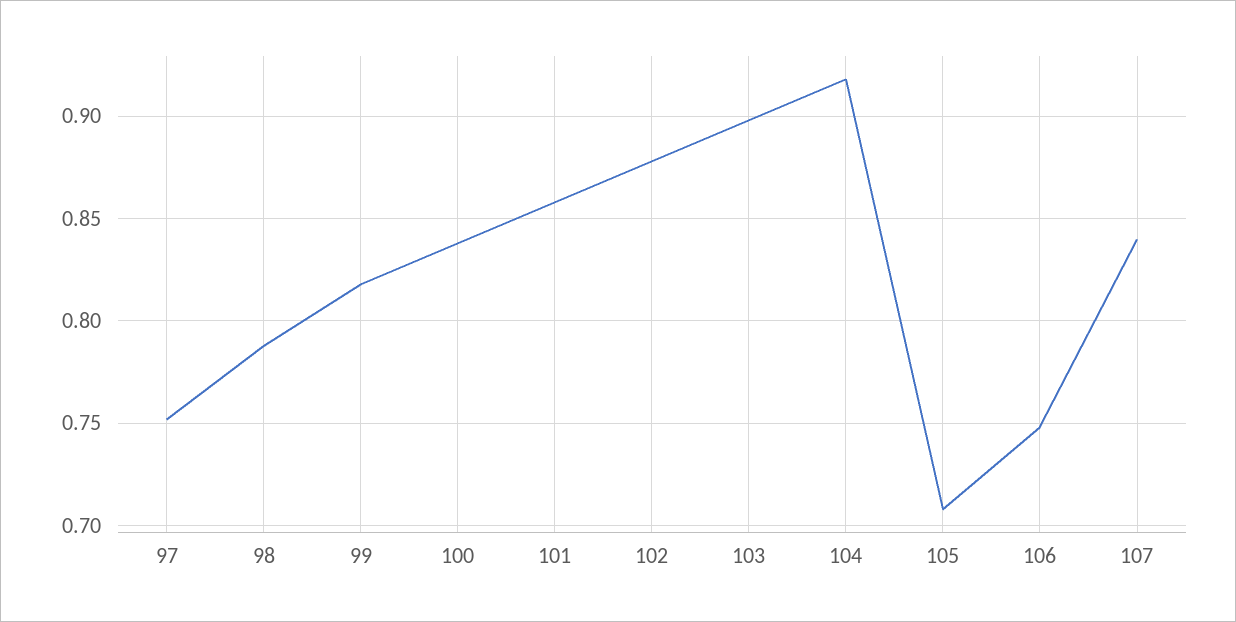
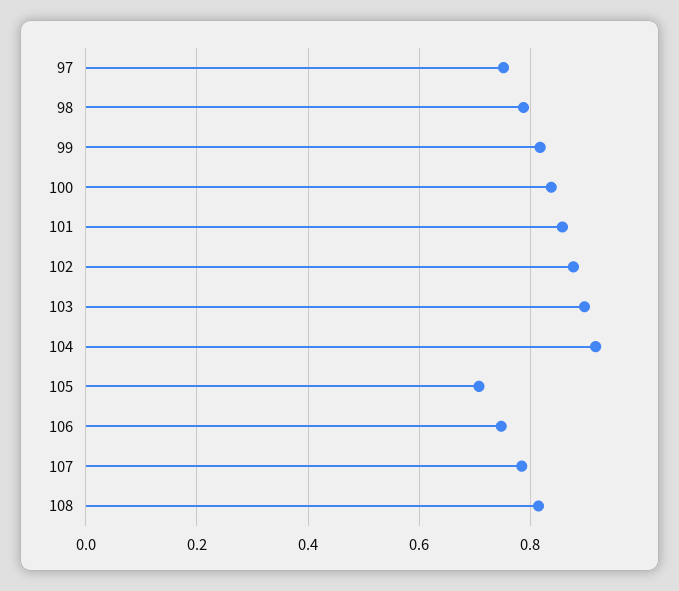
107: 0.84 -> 0.78
108: none -> 0.82

